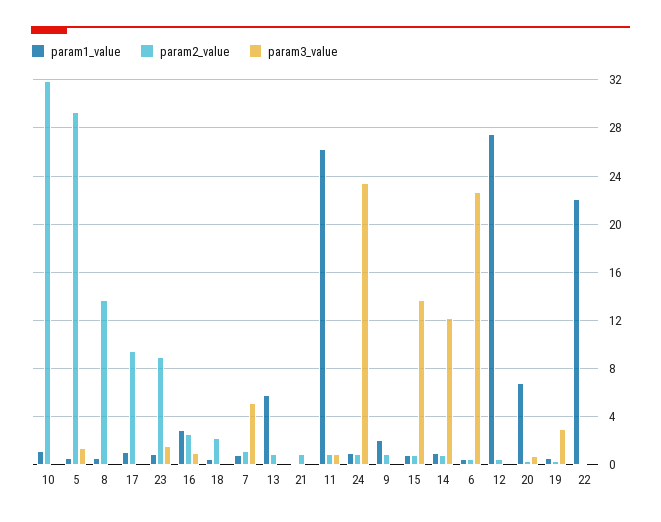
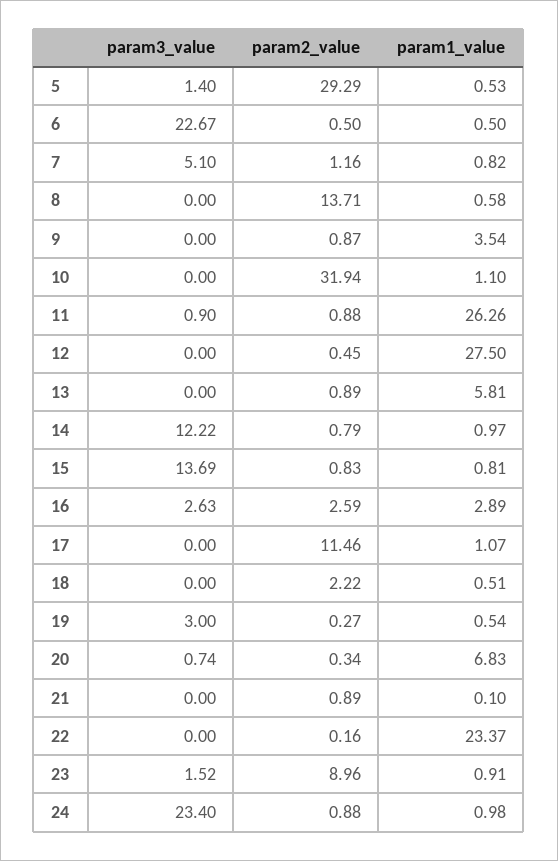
param2_value, 17: 9.5 -> 11.46
param3_value, 16: 1 -> 2.63
param1_value, 9: 2 -> 3.54
param1_value, 22: 22 -> 23.37

